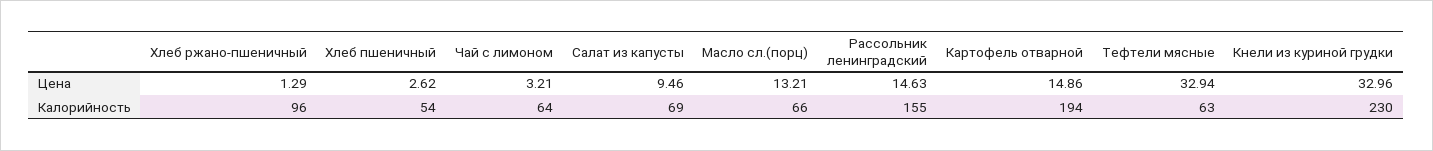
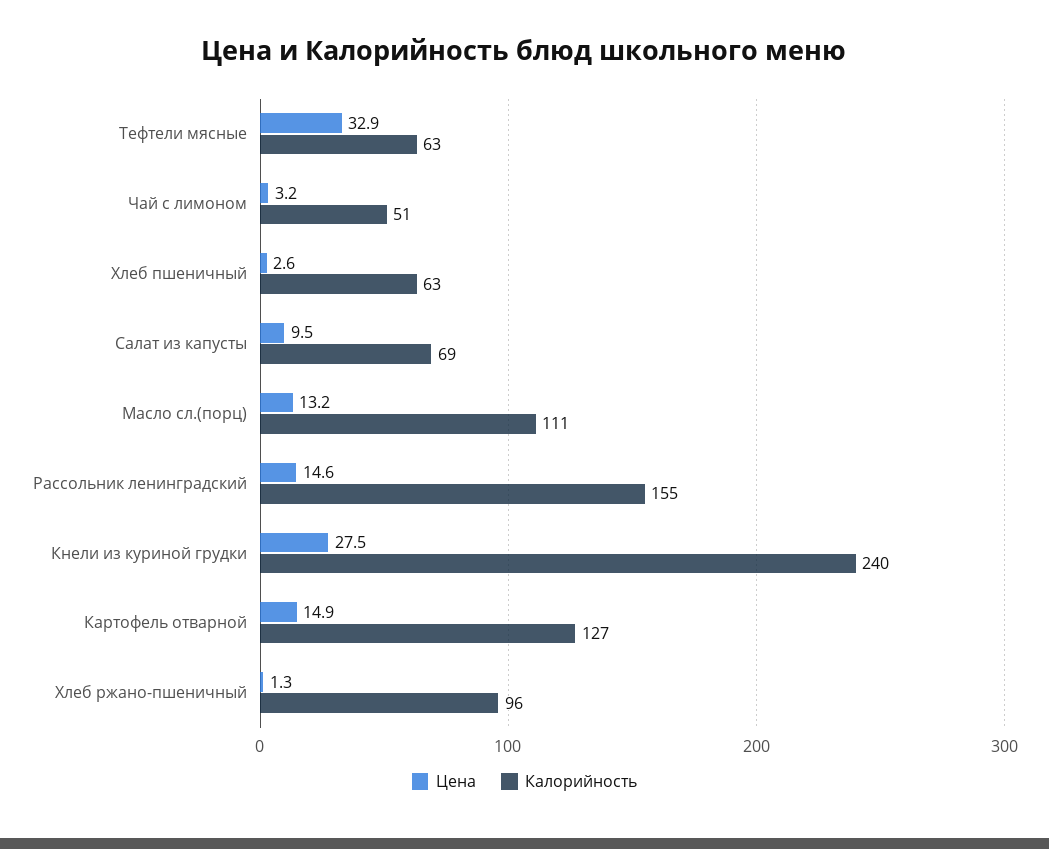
Цена, Кнели из куриной грудки: 32.96 -> 27.5
Калорийность, Хлеб пшеничный: 54 -> 63
Калорийность, Чай с лимоном: 64 -> 51
Калорийность, Масло сл.(порц): 66 -> 111
Калорийность, Картофель отварной: 194 -> 127
Калорийность, Кнели из куриной грудки: 230 -> 240

